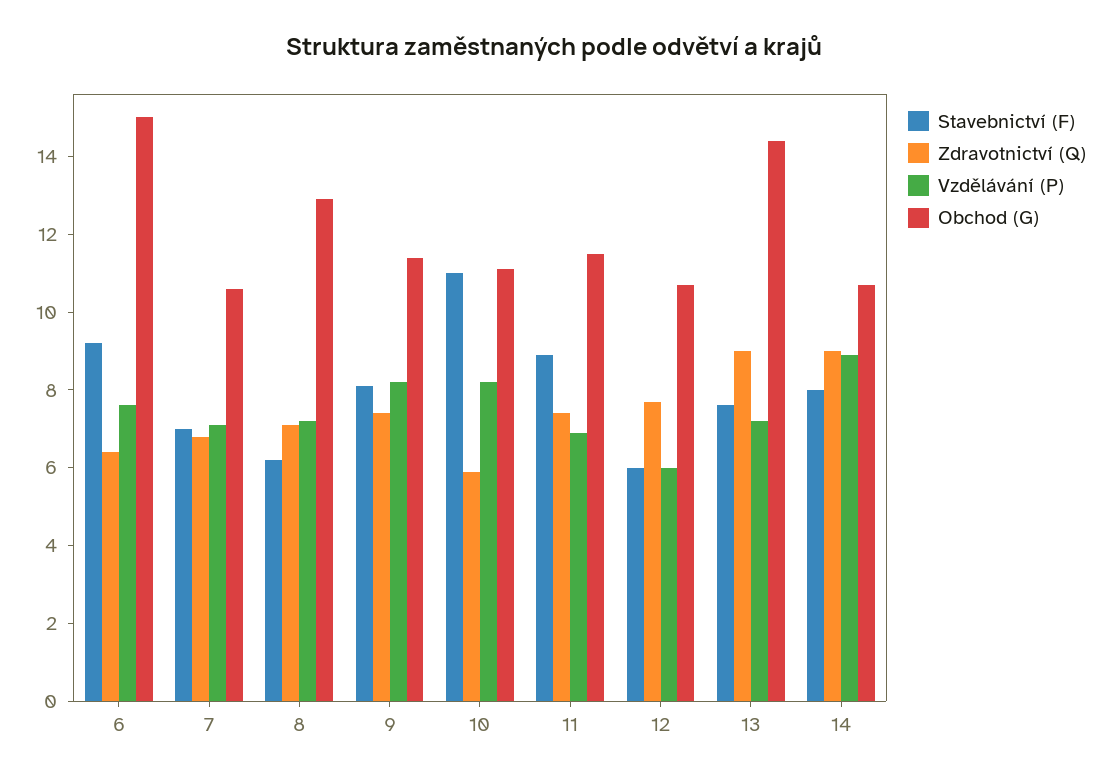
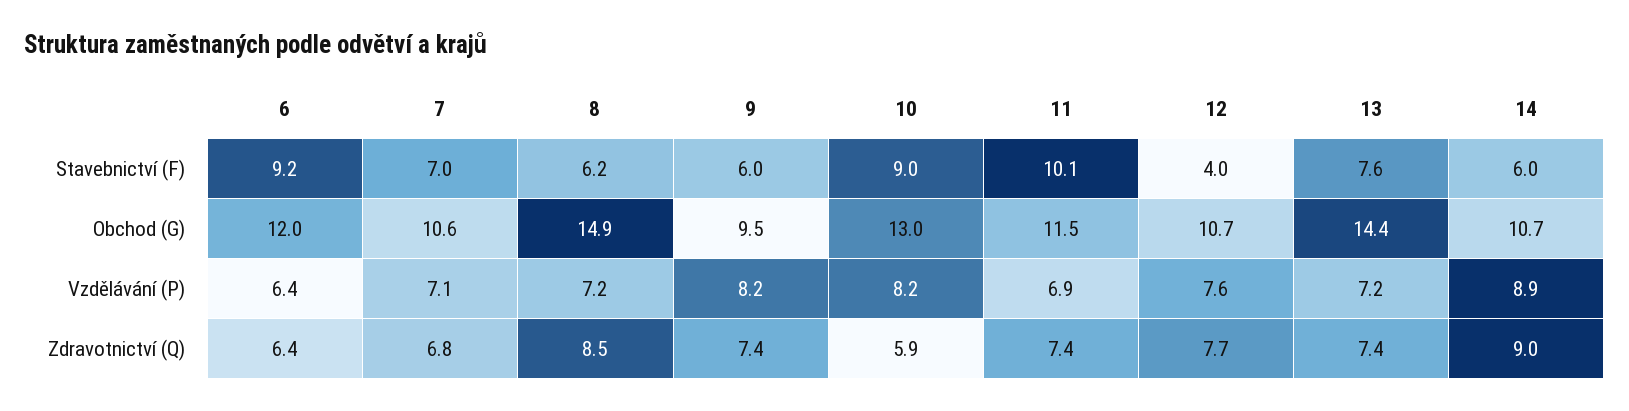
Vzdělávání (P), 6: 7.5 -> 6.4
Obchod (G), 6: 15 -> 12
Zdravotnictví (Q), 8: 7 -> 8.5
Obchod (G), 8: 13 -> 14.9
Stavebnictví (F), 9: 8 -> 6
Obchod (G), 9: 11.5 -> 9.5
Stavebnictví (F), 10: 11 -> 9
Obchod (G), 10: 11 -> 13
Stavebnictví (F), 11: 9 -> 10.1
Stavebnictví (F), 12: 6 -> 4
Vzdělávání (P), 12: 6 -> 7.6
Zdravotnictví (Q), 13: 9 -> 7.4
Stavebnictví (F), 14: 8 -> 6

